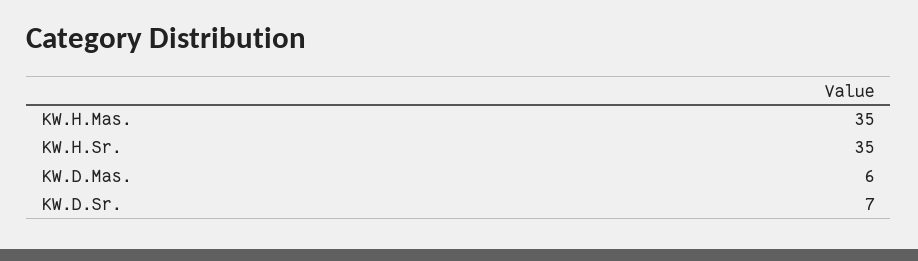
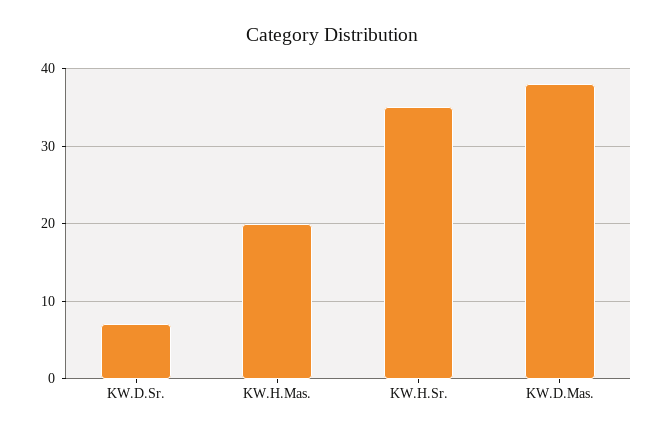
KW.H.Mas.: 35 -> 20
KW.D.Mas.: 6 -> 38

